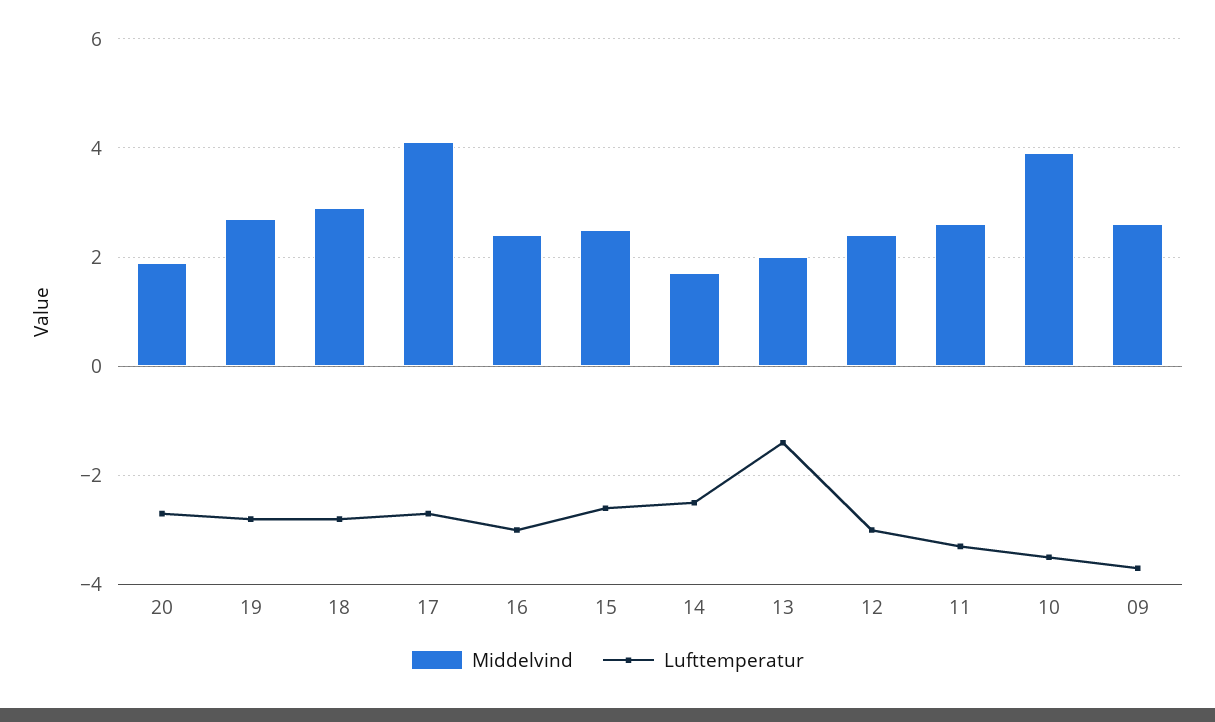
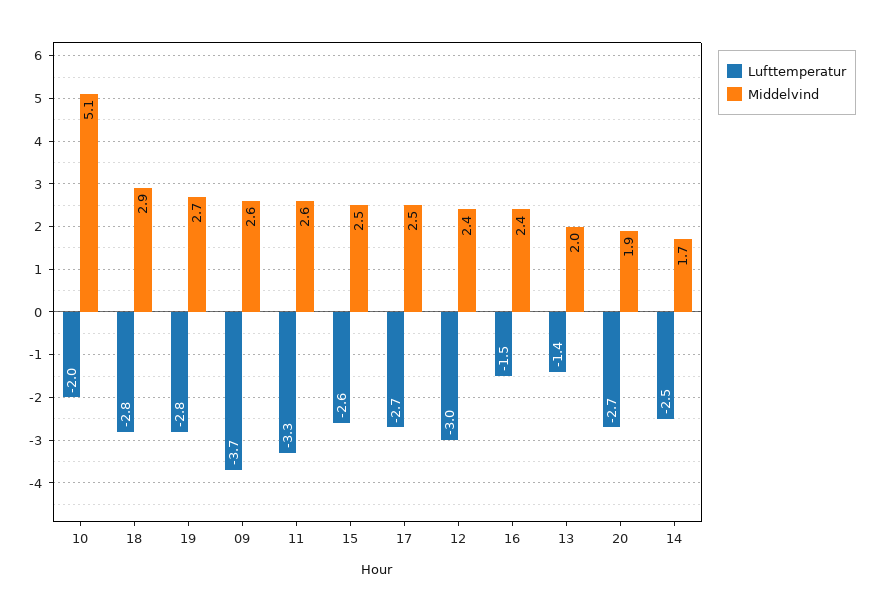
Middelvind, 17: 4 -> 2.5
Lufttemperatur, 16: -3 -> -1.5
Middelvind, 10: 4 -> 5.1
Lufttemperatur, 10: -3.5 -> -2

